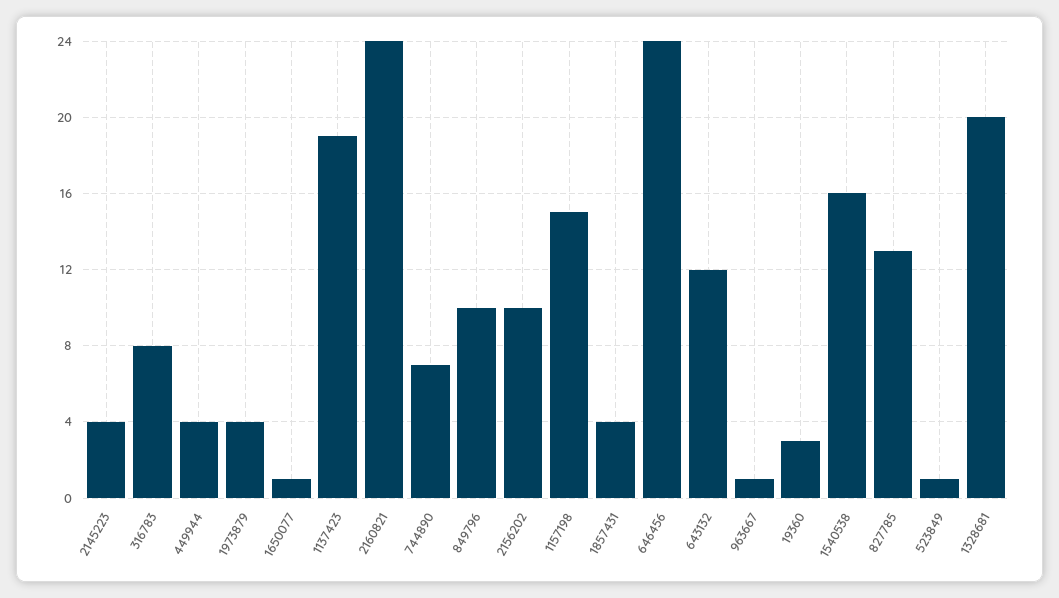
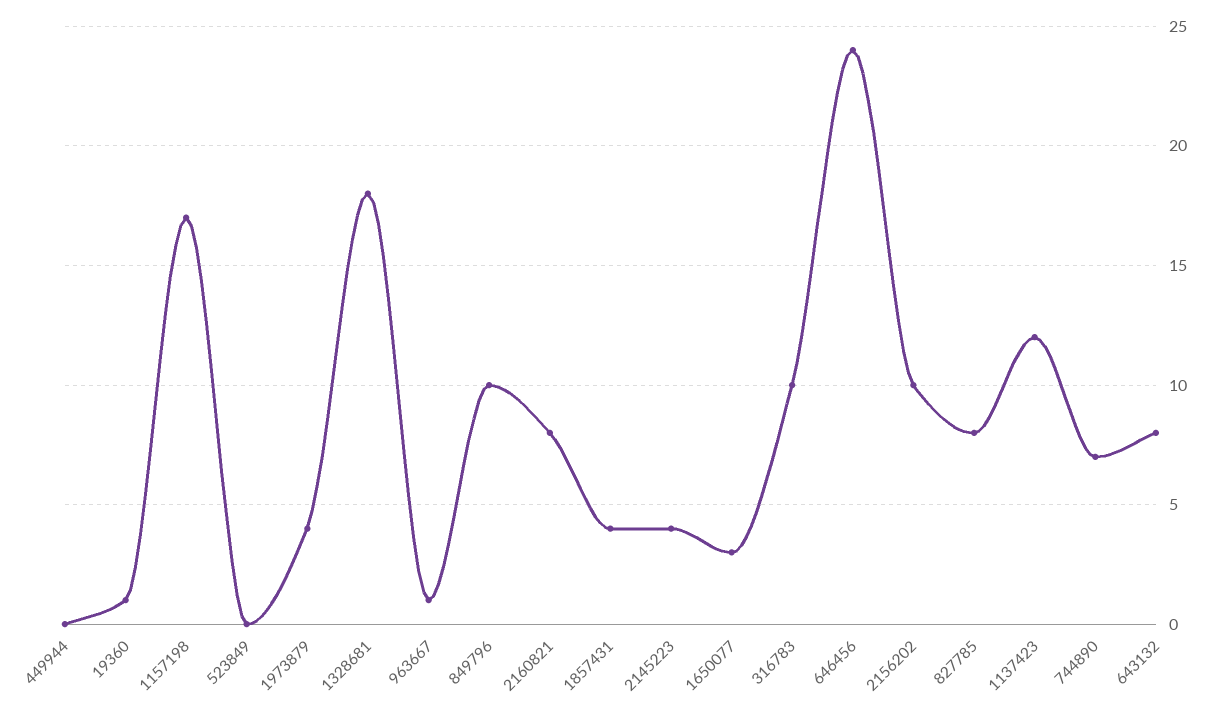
316783: 8 -> 10
449944: 4 -> 0
1650077: 1 -> 3
1137423: 19 -> 12
2160821: 24 -> 8
1157198: 15 -> 17
643132: 12 -> 8
19360: 3 -> 1
1540538: 16 -> none
827785: 13 -> 8
523849: 1 -> 0
1328681: 20 -> 18

